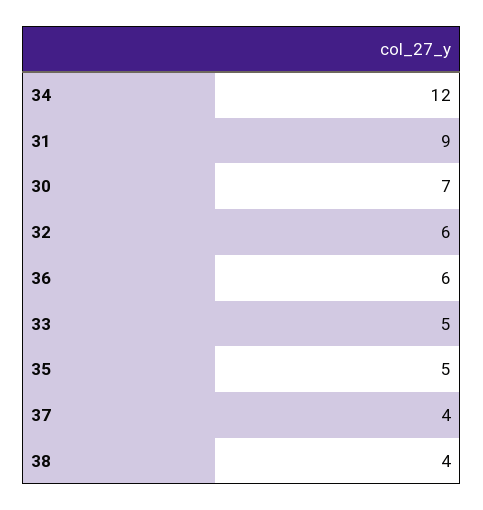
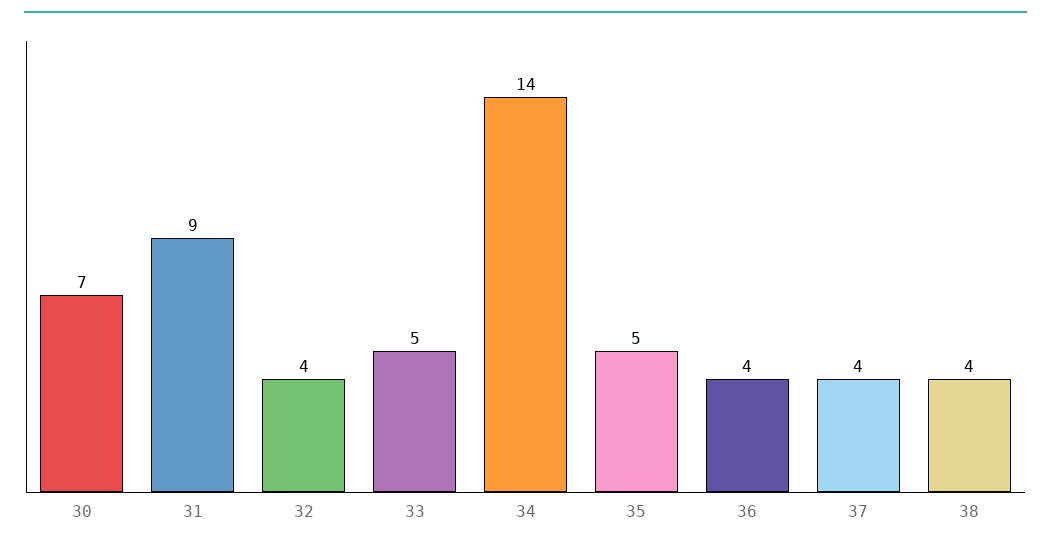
34: 12 -> 14
32: 6 -> 4
36: 6 -> 4

